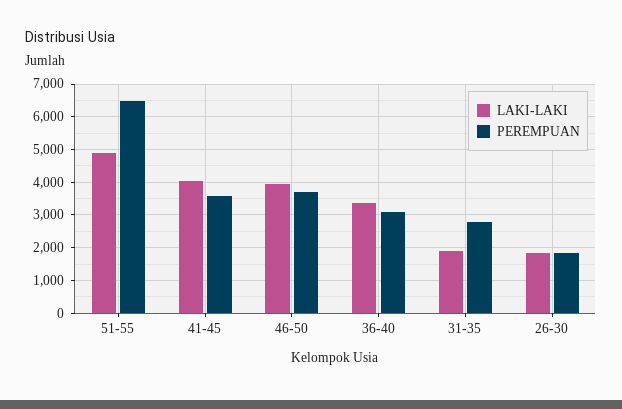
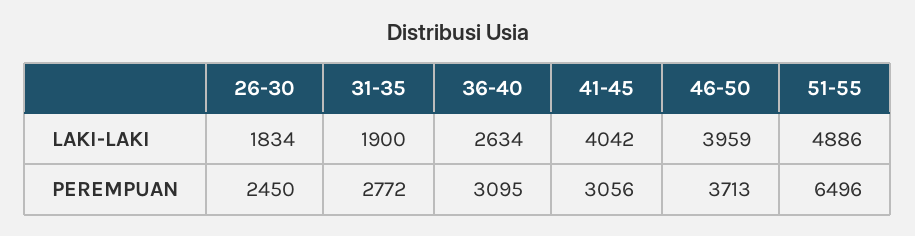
PEREMPUAN, 41-45: 3600 -> 3056
LAKI-LAKI, 36-40: 3400 -> 2634
PEREMPUAN, 26-30: 1800 -> 2450

